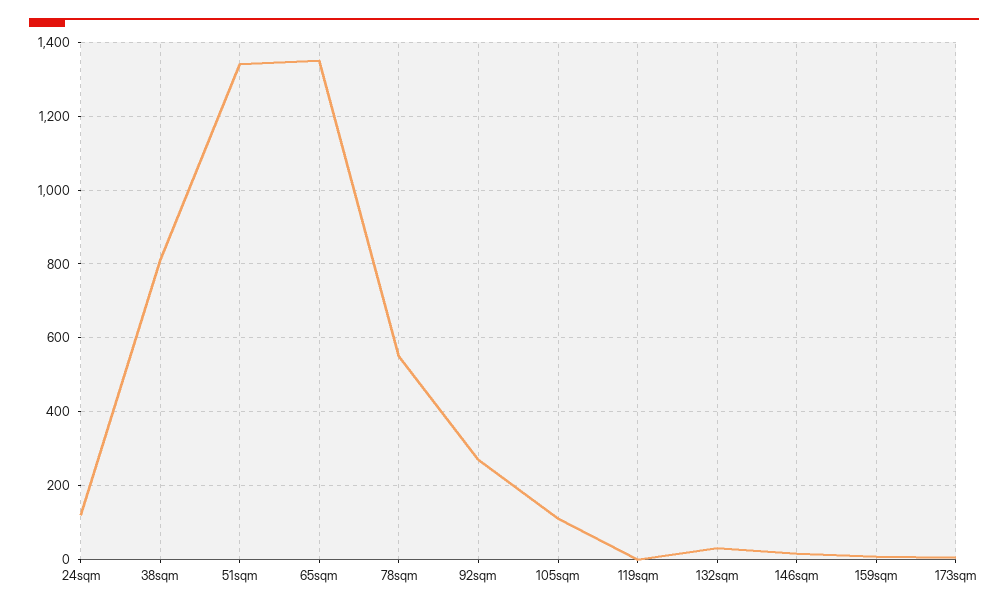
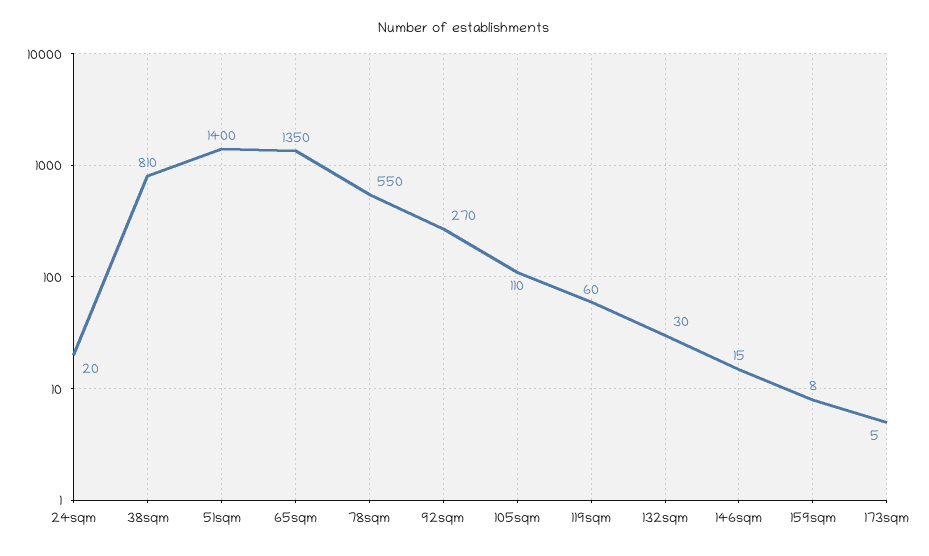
24sqm: 120 -> 20
51sqm: 1340 -> 1400
119sqm: 0 -> 60

